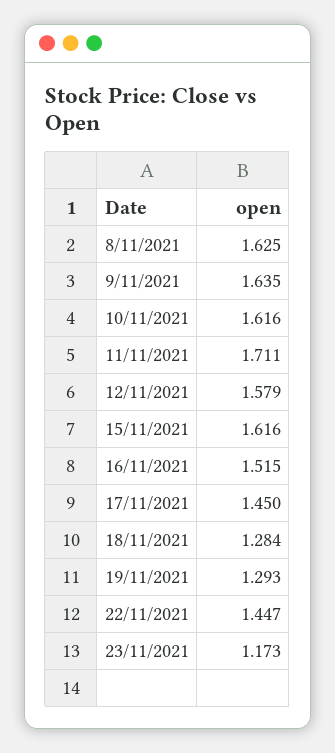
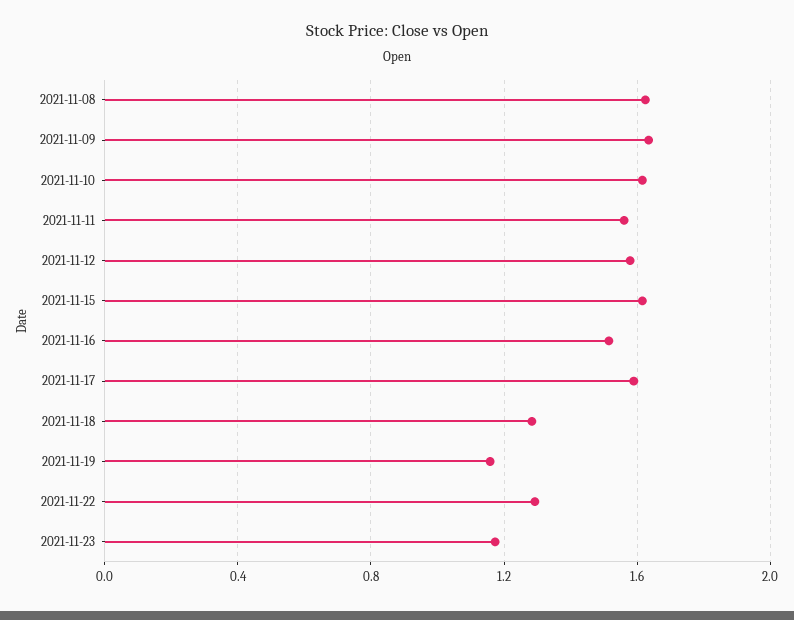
11/11/2021: 1.711 -> 1.55
17/11/2021: 1.45 -> 1.6
19/11/2021: 1.293 -> 1.15
22/11/2021: 1.447 -> 1.3

